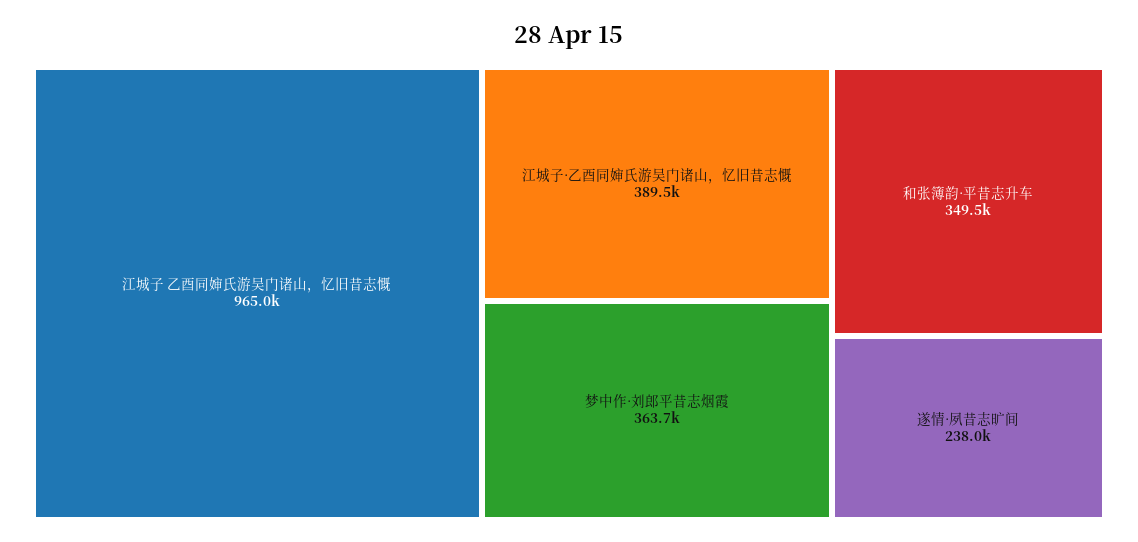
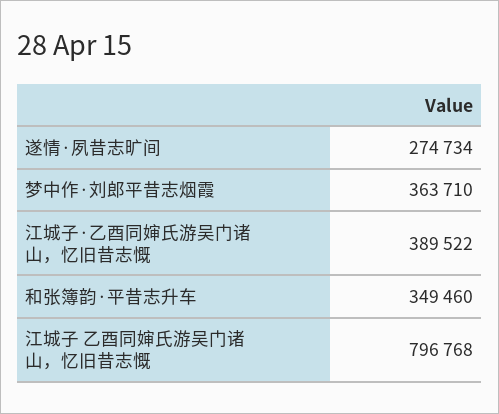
江城子 乙酉同婶氏游吴门诸山，忆旧昔志慨: 965000 -> 796768
遂情·夙昔志旷间: 238000 -> 274734

